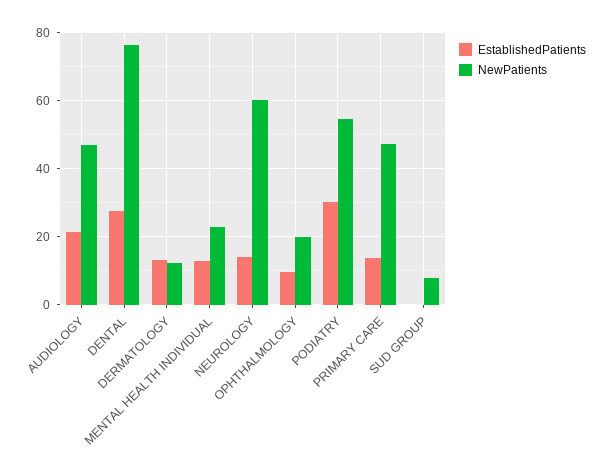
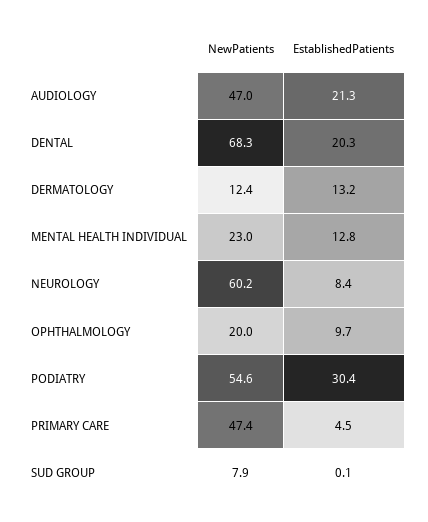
EstablishedPatients, DENTAL: 28 -> 20.3
NewPatients, DENTAL: 76 -> 68.3
EstablishedPatients, NEUROLOGY: 14 -> 8.4
EstablishedPatients, PRIMARY CARE: 14 -> 4.5

